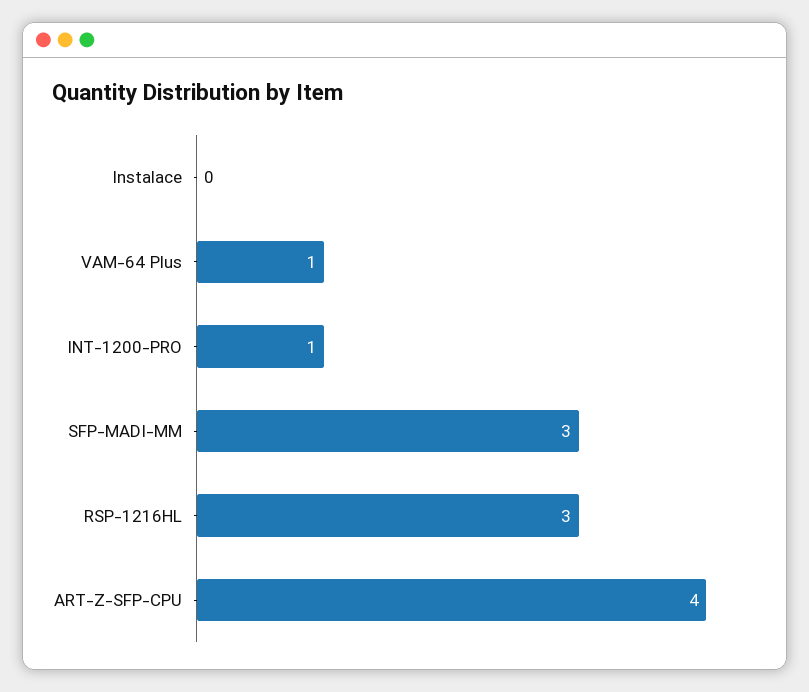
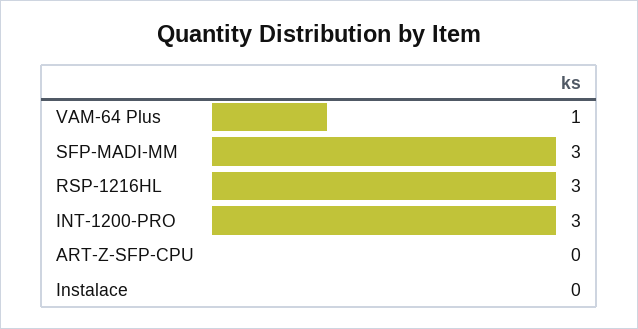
INT-1200-PRO: 1 -> 3
ART-Z-SFP-CPU: 4 -> 0

